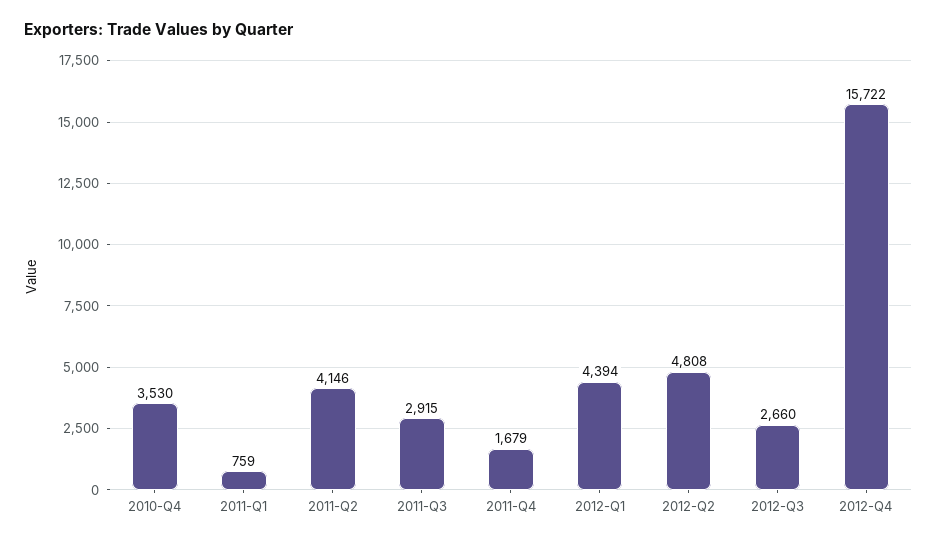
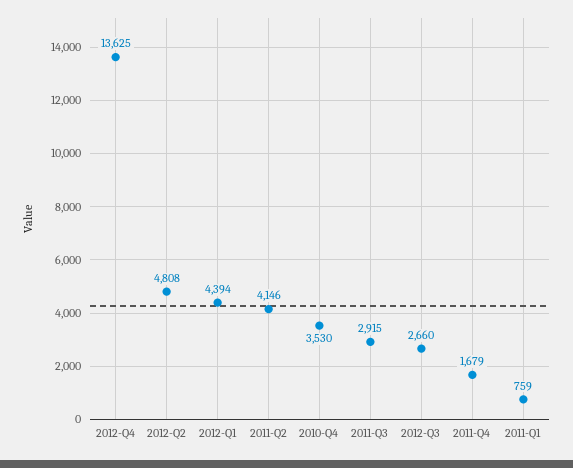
2012-Q4: 15722 -> 13625

